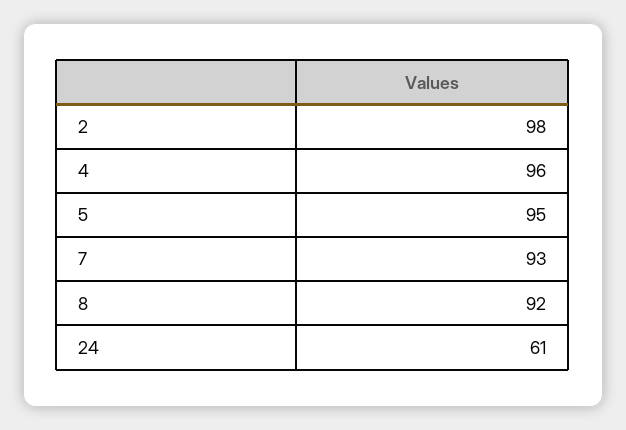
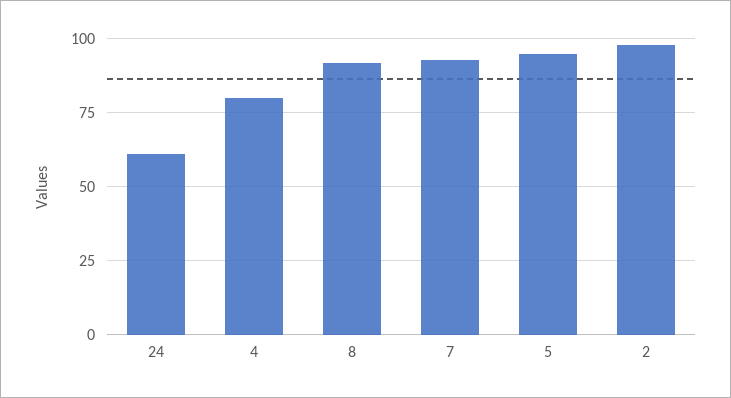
4: 96 -> 80

